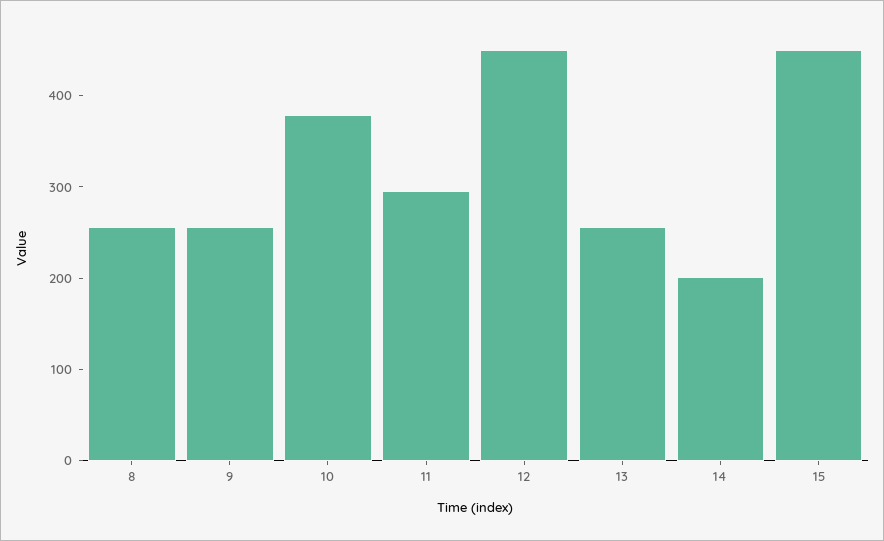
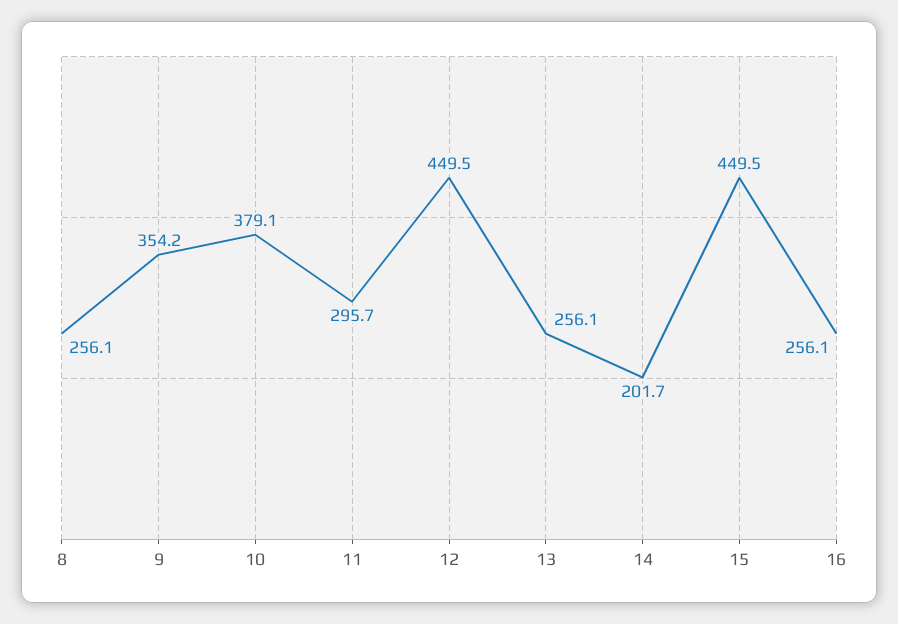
9: 260 -> 354.2
16: none -> 256.1

